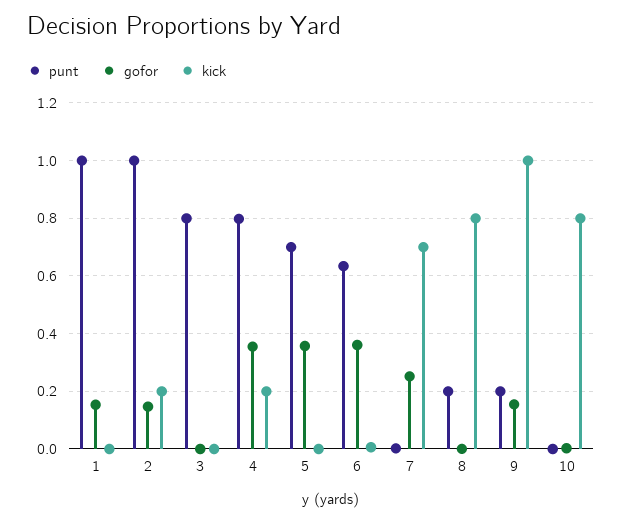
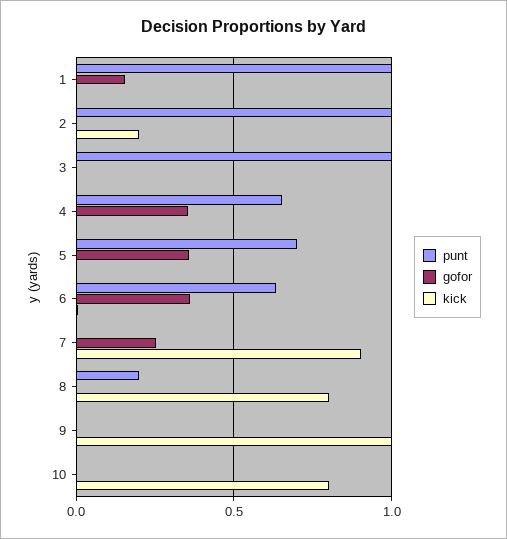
gofor, 2: 0.15 -> 0
punt, 3: 0.8 -> 1
punt, 4: 0.8 -> 0.65
kick, 4: 0.2 -> 0
kick, 7: 0.7 -> 0.9
punt, 9: 0.2 -> 0
gofor, 9: 0.15 -> 0

